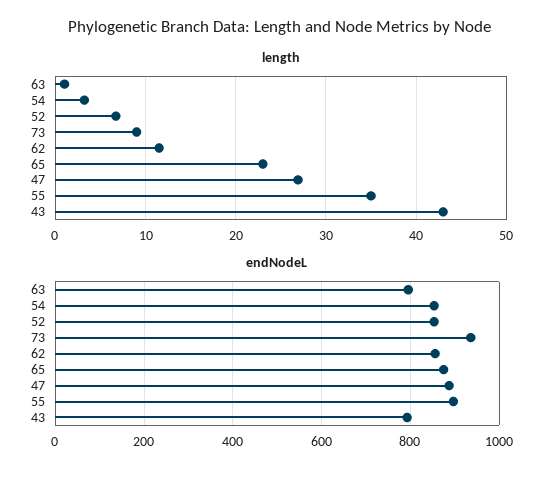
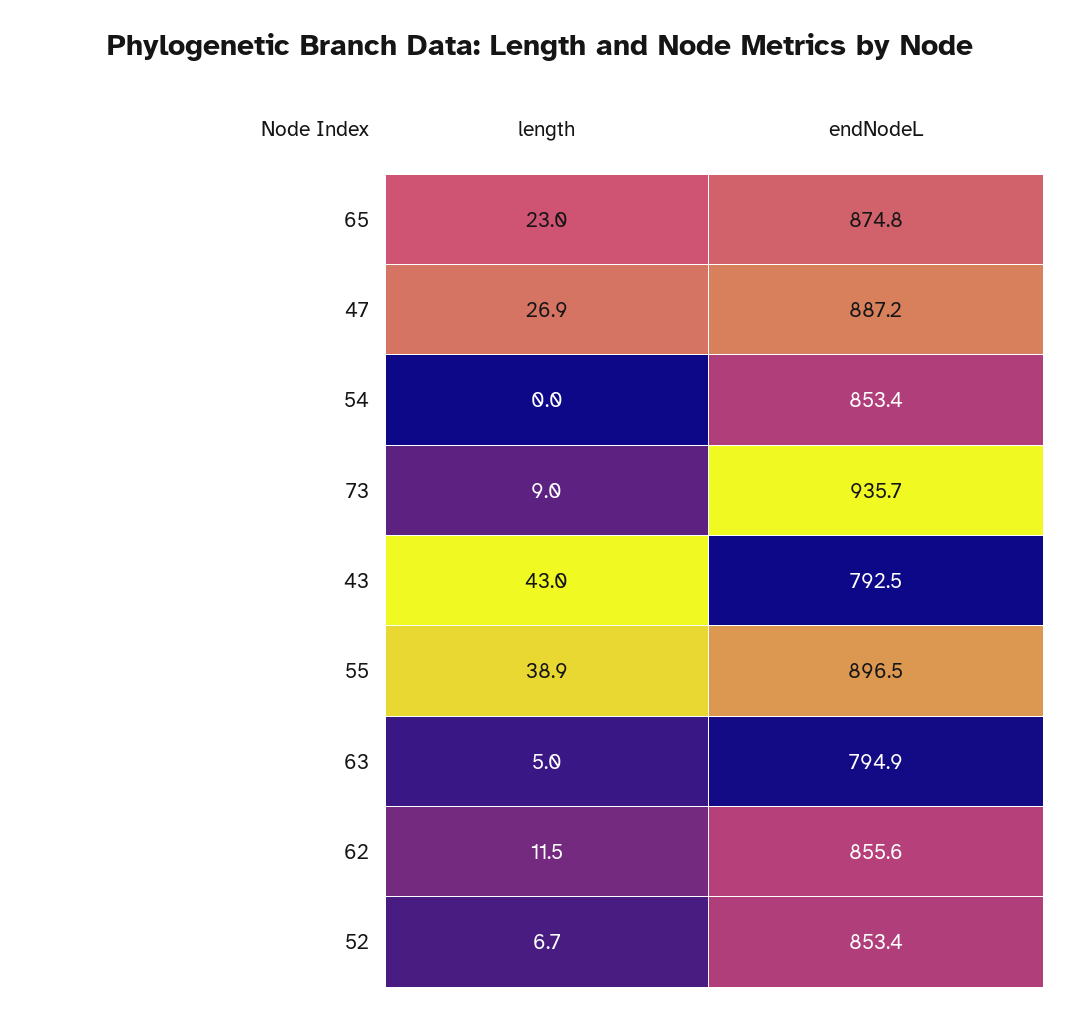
length, 63: 1 -> 5
length, 54: 3 -> 0
length, 55: 35 -> 38.9

